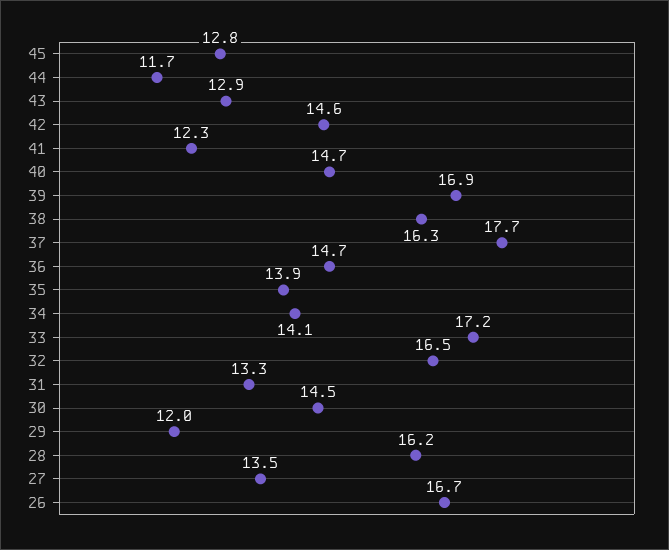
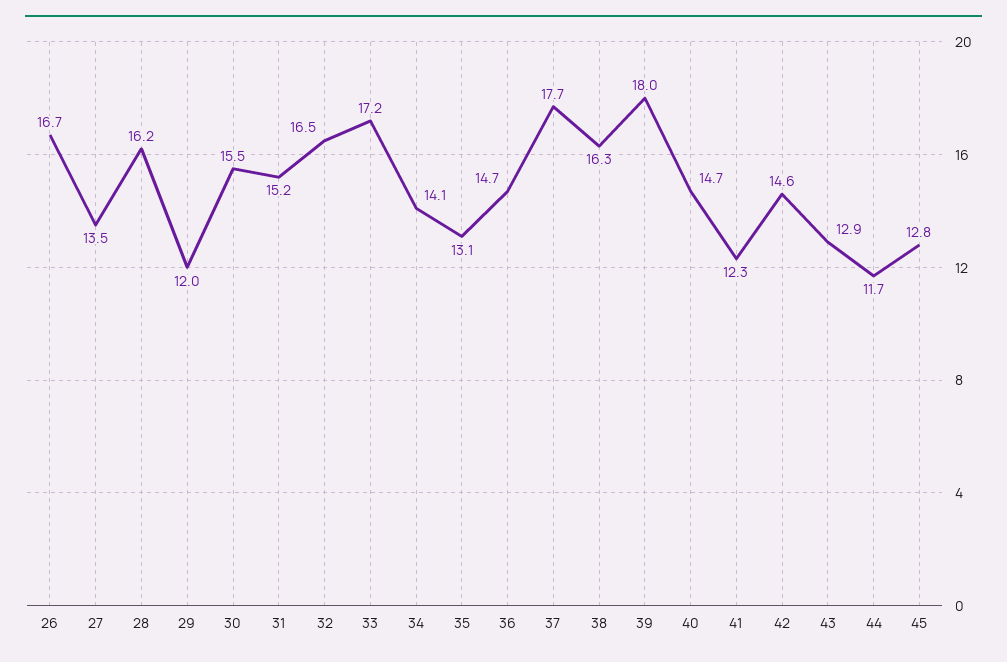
39: 16.9 -> 18
35: 13.9 -> 13.1
31: 13.3 -> 15.2
30: 14.5 -> 15.5

